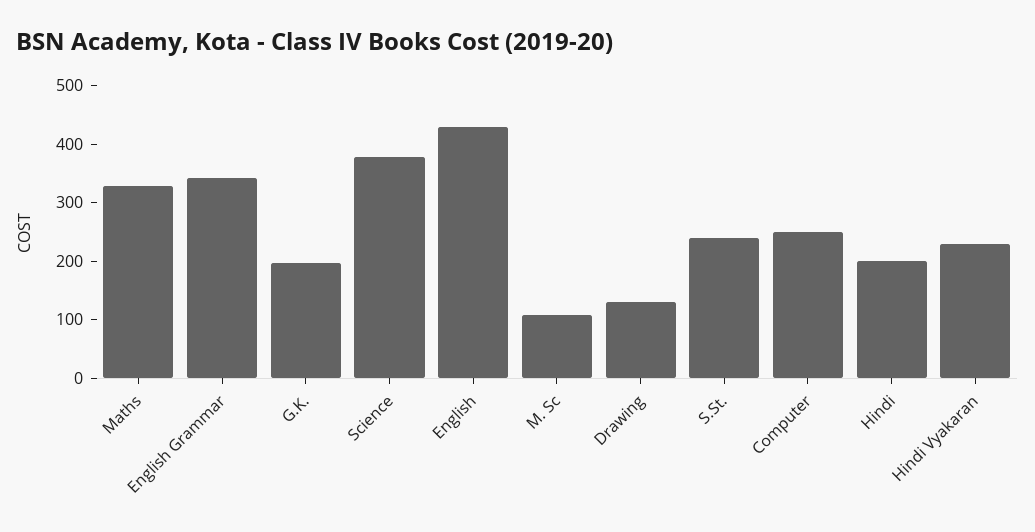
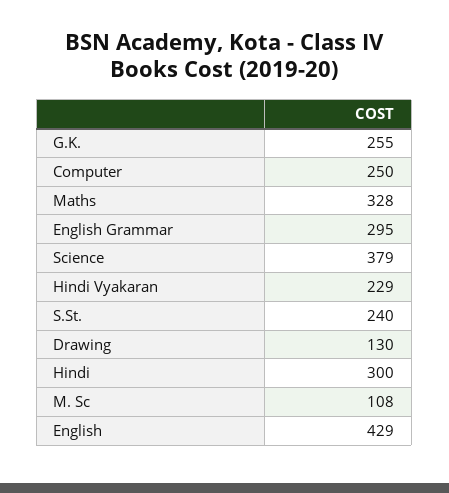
English Grammar: 340 -> 295
G.K.: 200 -> 255
Hindi: 200 -> 300

